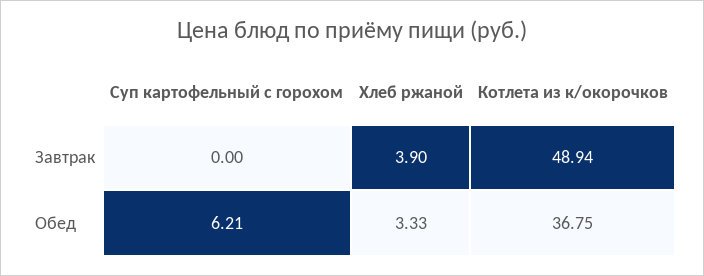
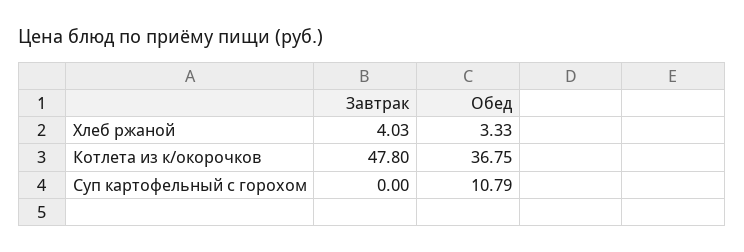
Хлеб ржаной, Завтрак: 3.9 -> 4.03
Котлета из к/окорочков, Завтрак: 48.94 -> 47.8
Суп картофельный с горохом, Обед: 6.21 -> 10.79

